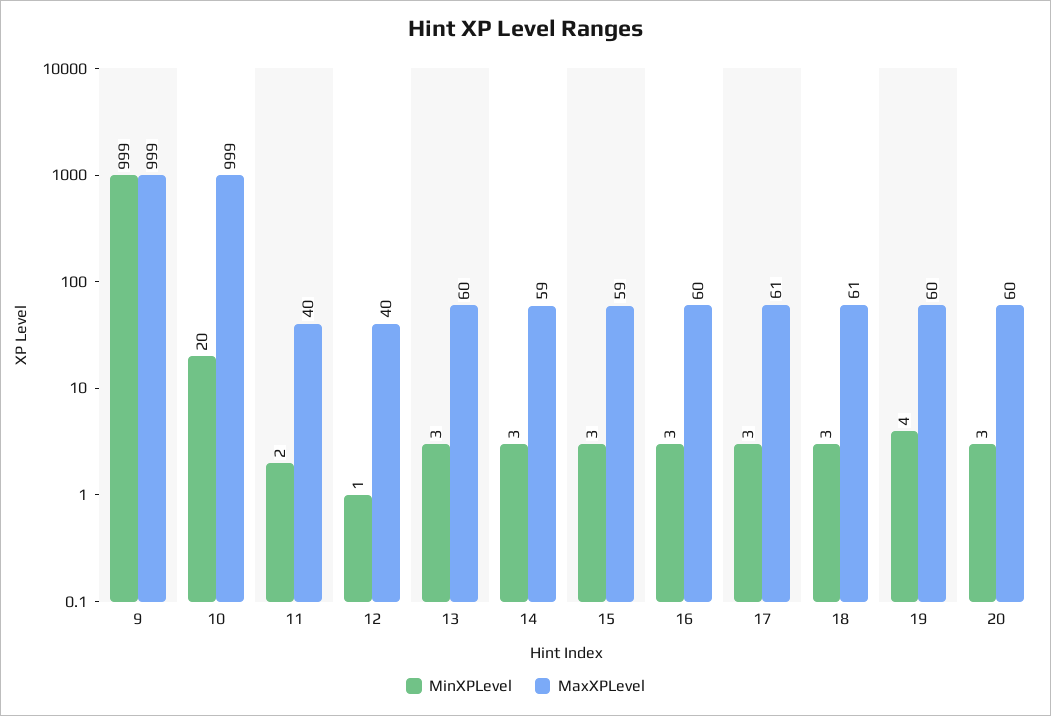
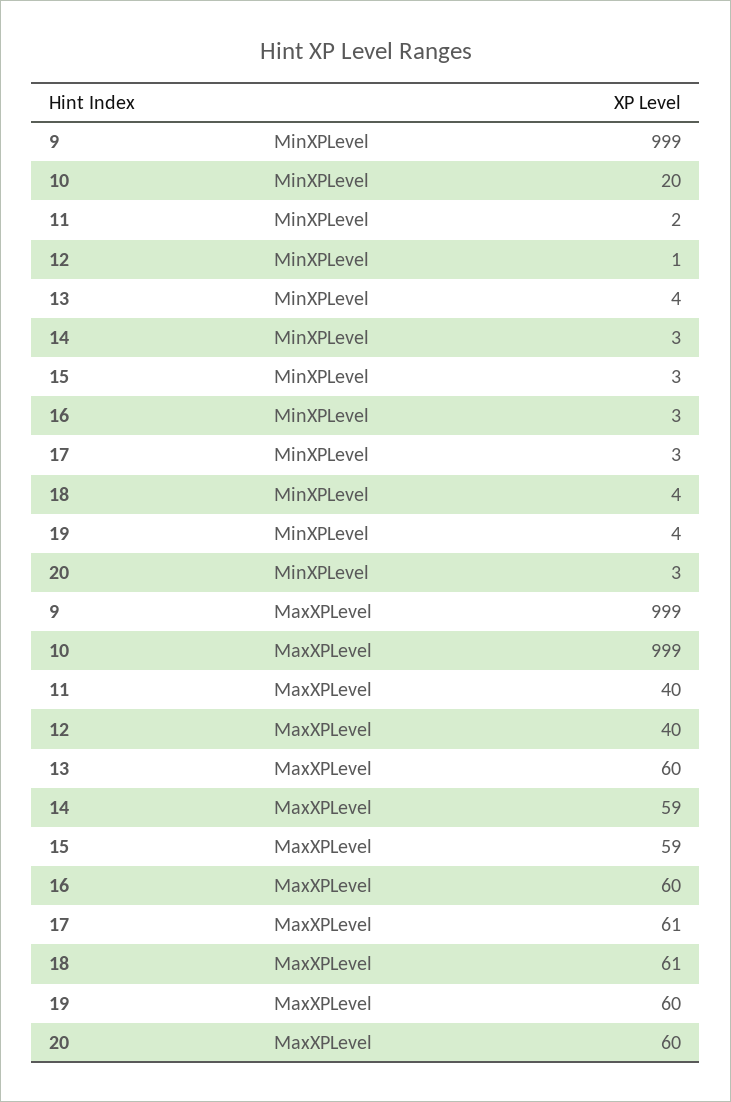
MinXPLevel, 13: 3 -> 4
MinXPLevel, 18: 3 -> 4

